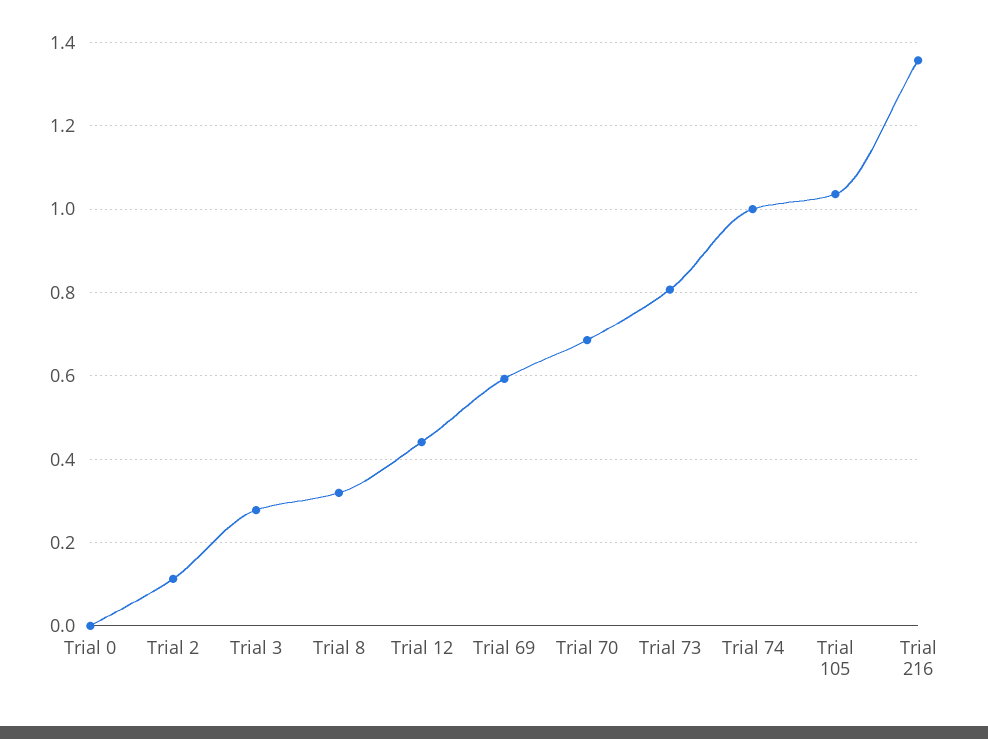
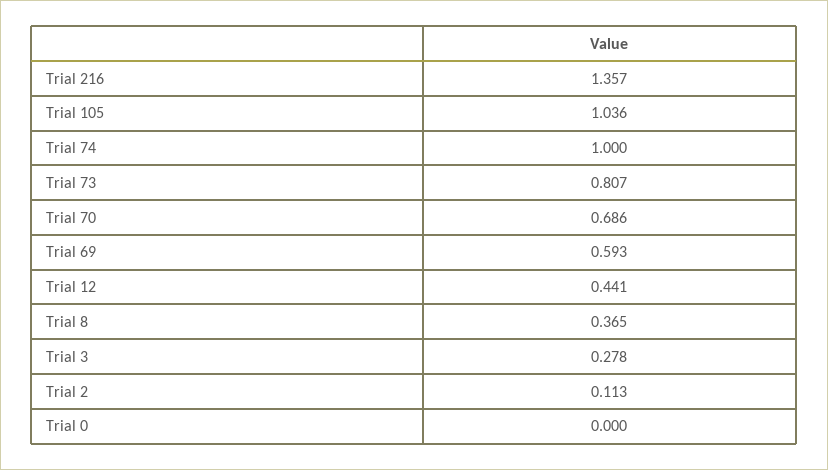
Trial 8: 0.32 -> 0.365

